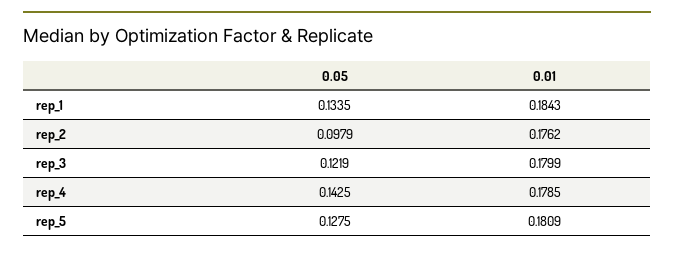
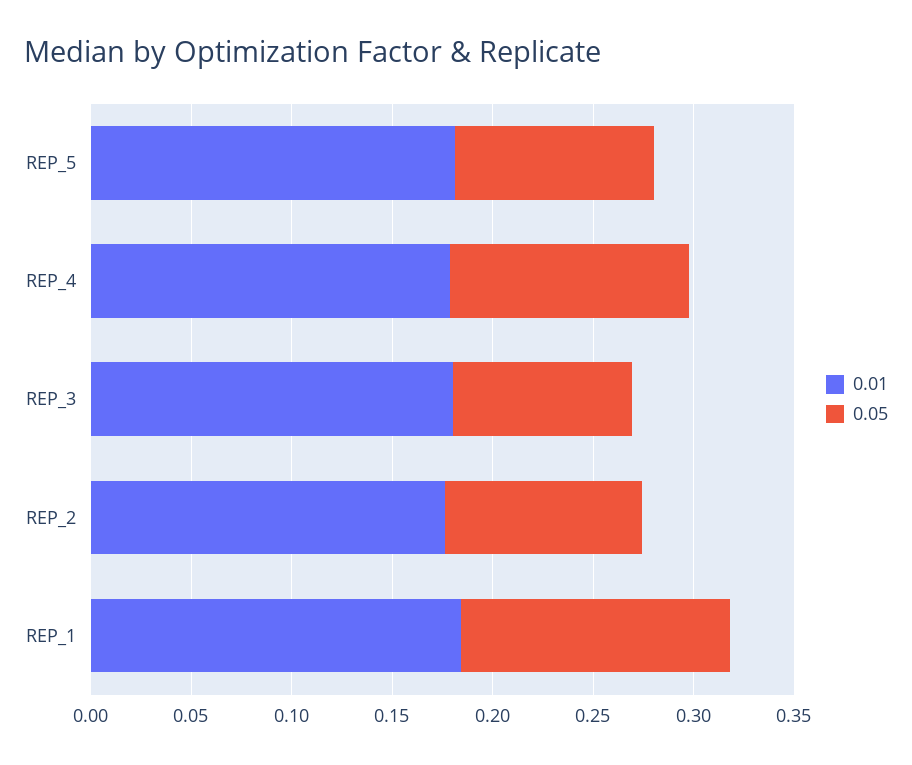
0.05, rep_3: 0.1219 -> 0.09
0.05, rep_4: 0.1425 -> 0.12
0.05, rep_5: 0.1275 -> 0.1

